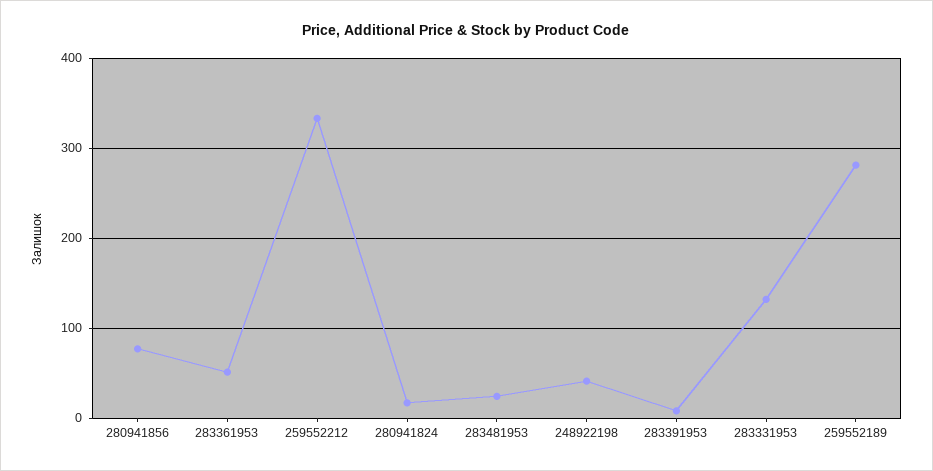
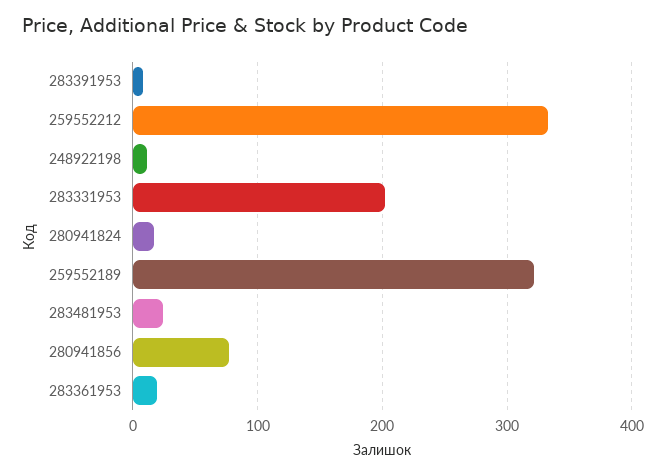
283361953: 50 -> 20
248922198: 40 -> 10
283331953: 130 -> 200
259552189: 280 -> 320

